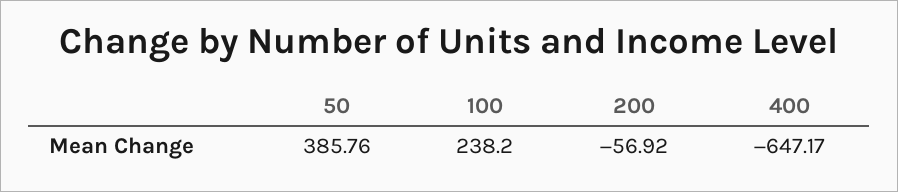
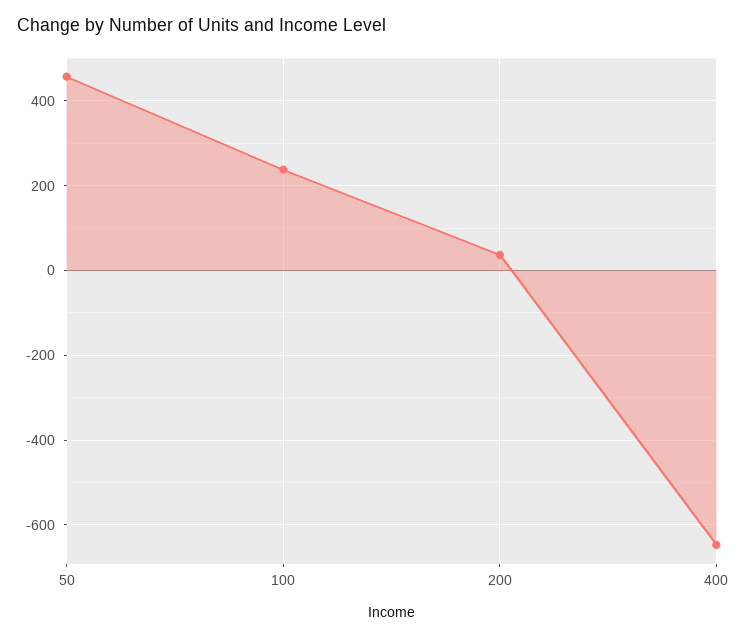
50: 385.76 -> 460
200: -56.92 -> 40

